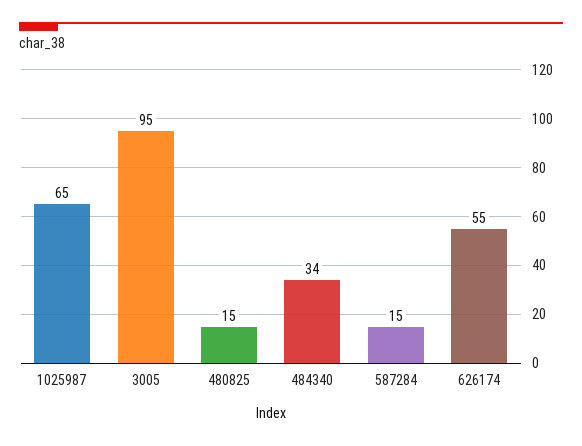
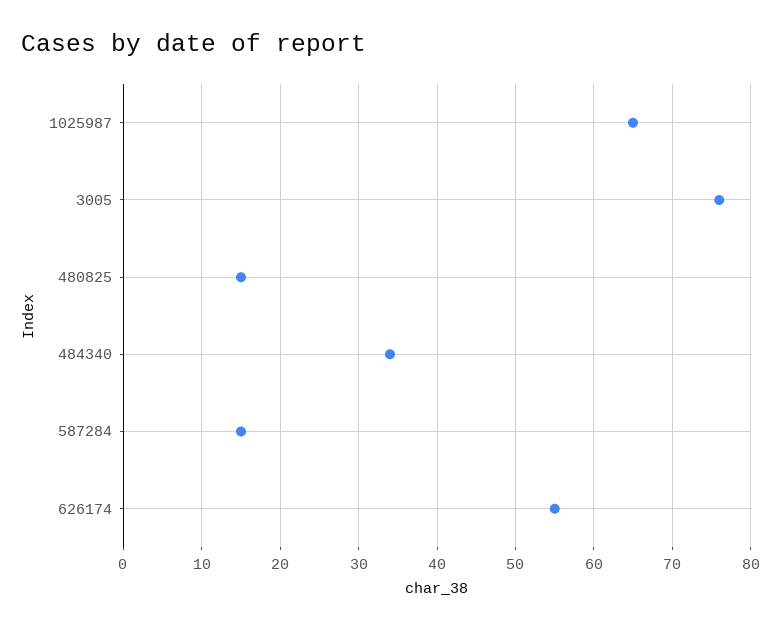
3005: 95 -> 76

